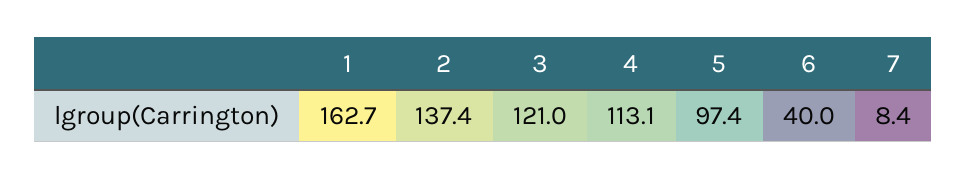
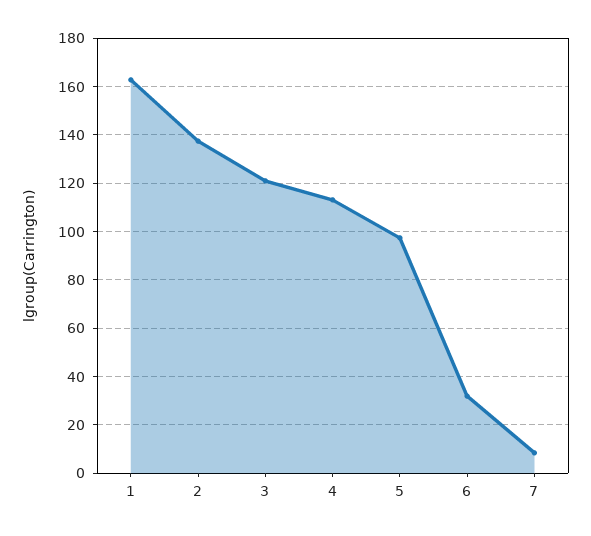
6: 40 -> 32.5

